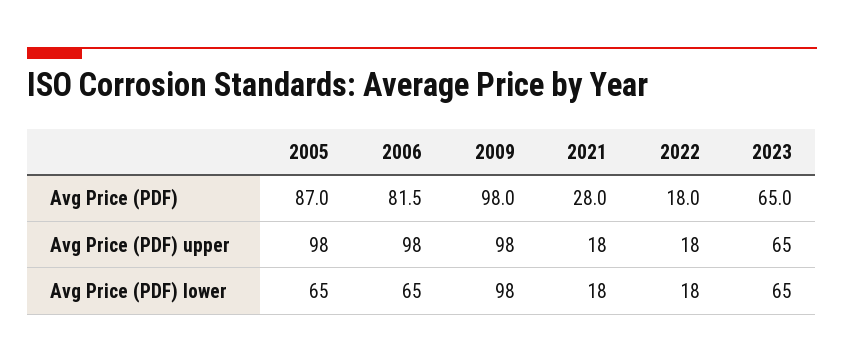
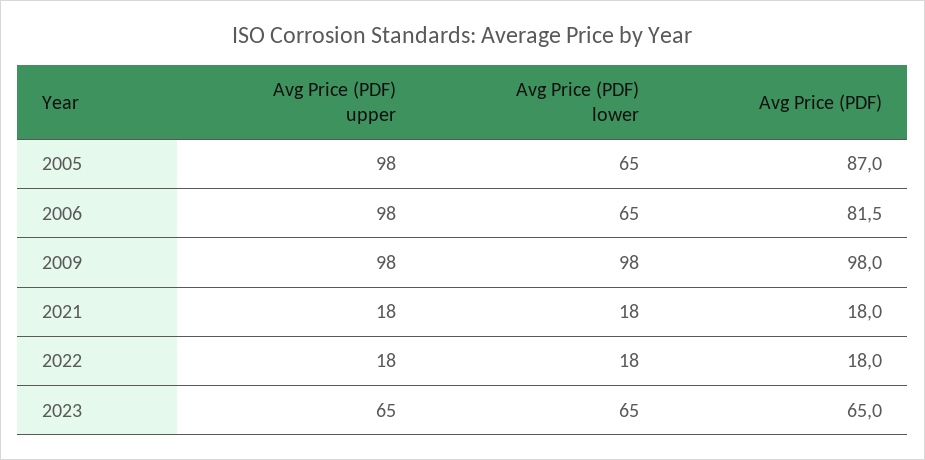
2021, Avg Price (PDF): 28 -> 18

